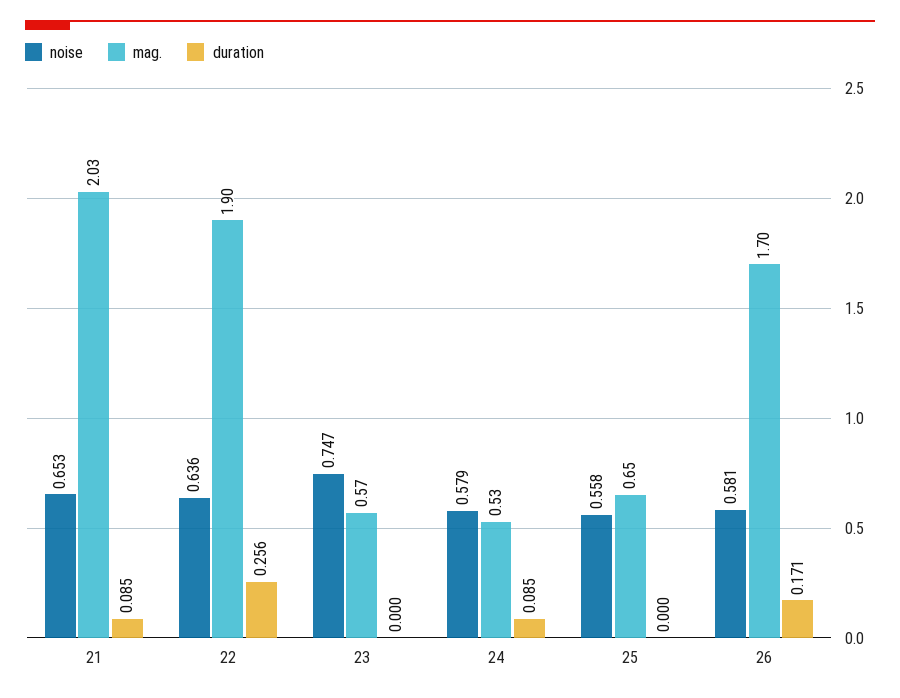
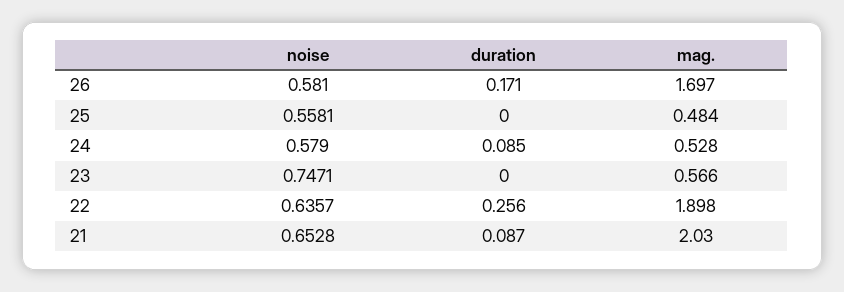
duration, 21: 0.085 -> 0.087
mag., 25: 0.65 -> 0.484

